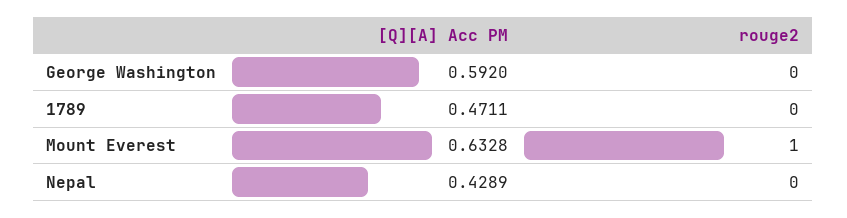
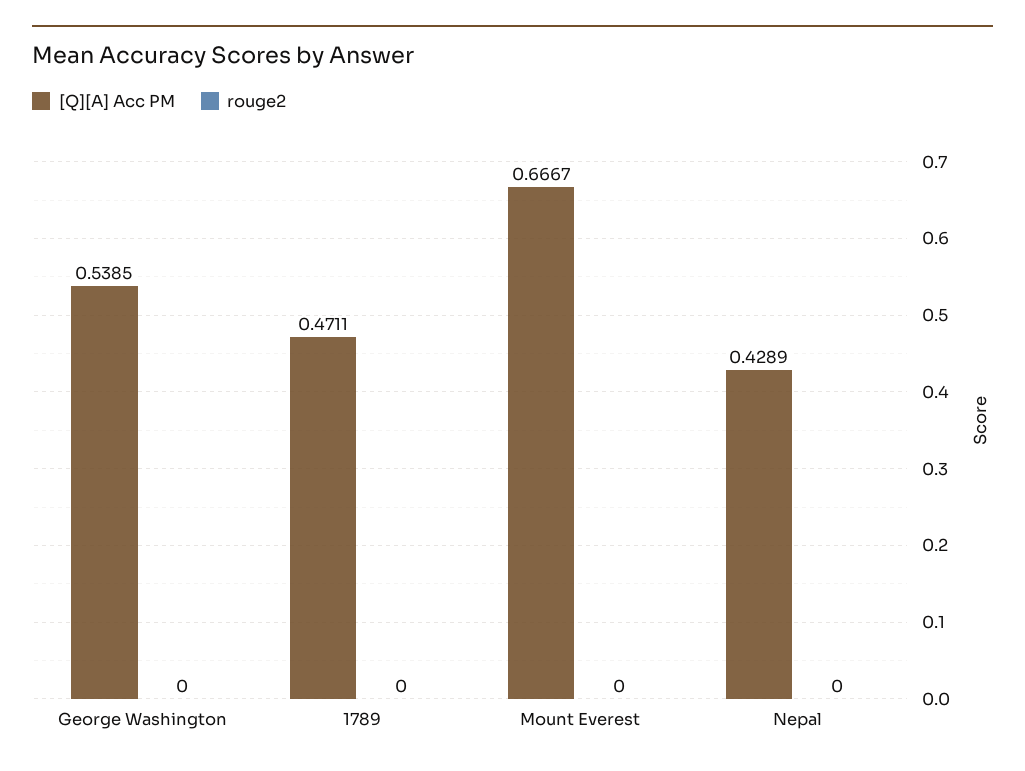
[Q][A] Acc PM, George Washington: 0.592 -> 0.5385
[Q][A] Acc PM, Mount Everest: 0.6328 -> 0.6667
rouge2, Mount Everest: 1 -> 0

